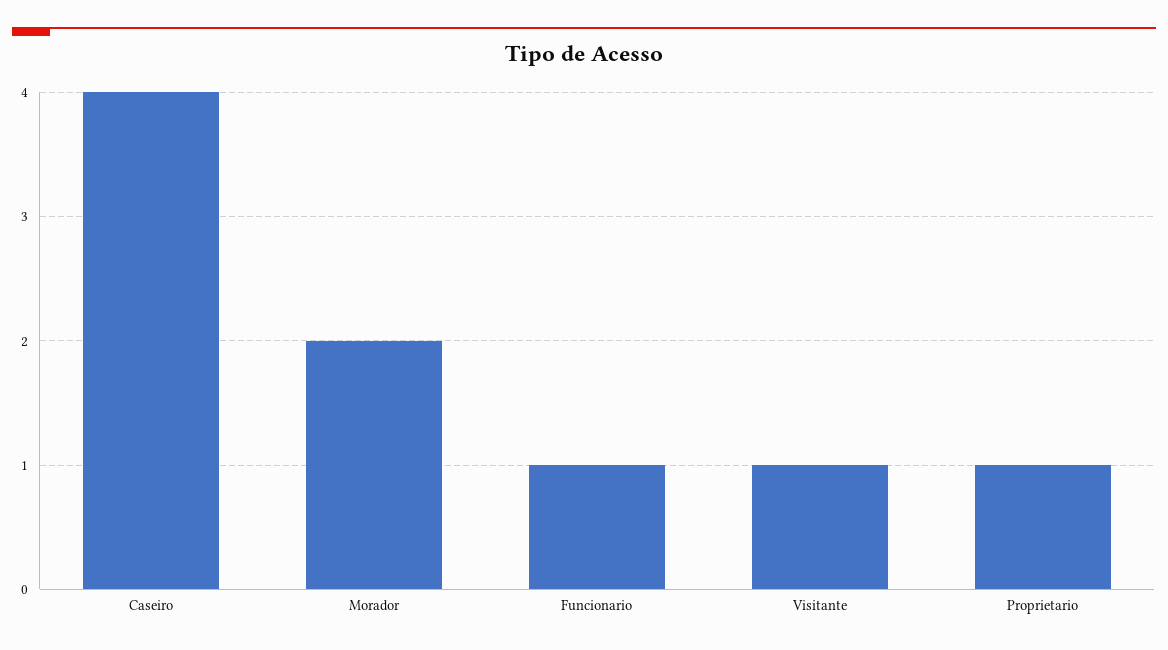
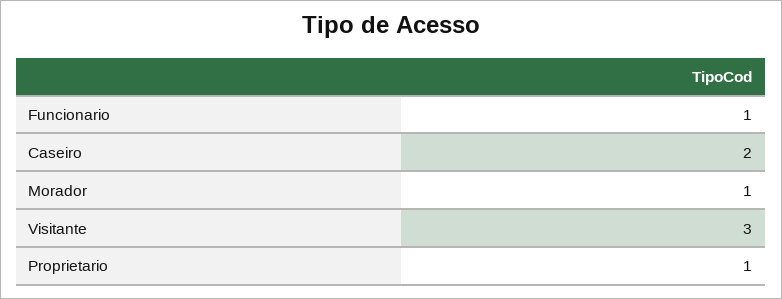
Caseiro: 4 -> 2
Morador: 2 -> 1
Visitante: 1 -> 3

